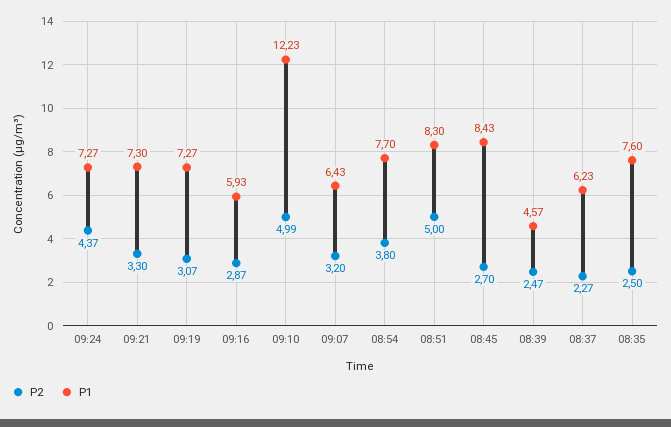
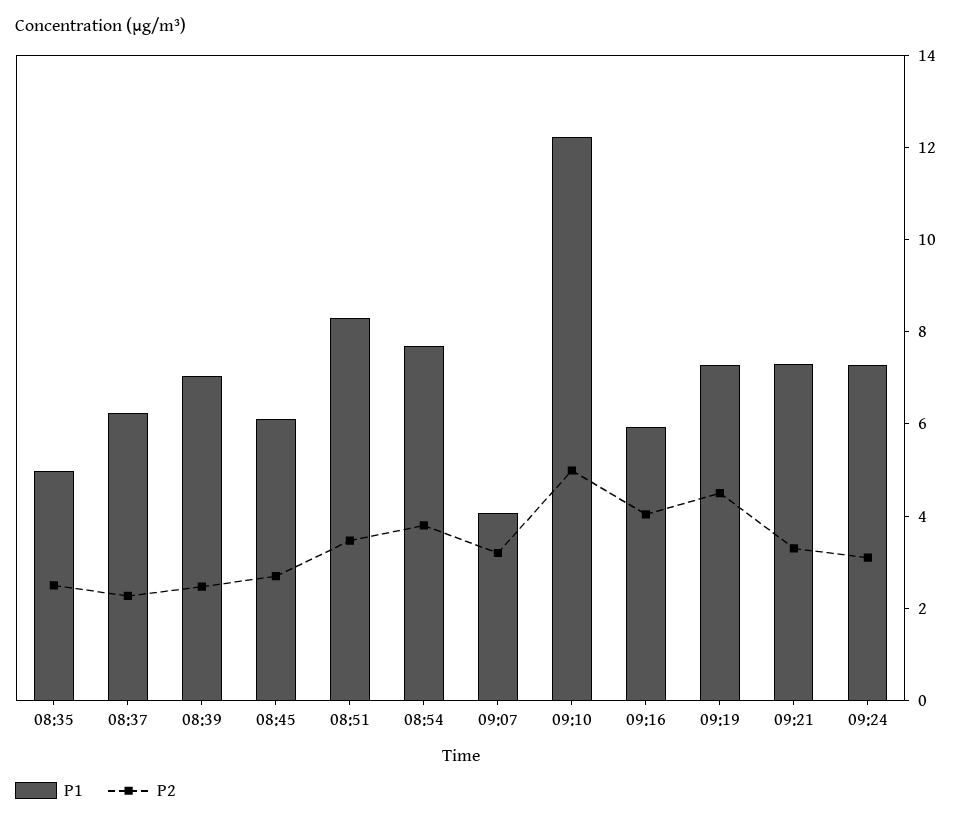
P2, 09:24: 4.37 -> 3
P2, 09:19: 3.07 -> 4.5
P2, 09:16: 2.87 -> 4
P1, 09:07: 6.43 -> 4
P2, 08:51: 5 -> 3.5
P1, 08:45: 8.43 -> 6
P1, 08:39: 4.57 -> 7
P1, 08:35: 7.6 -> 5

